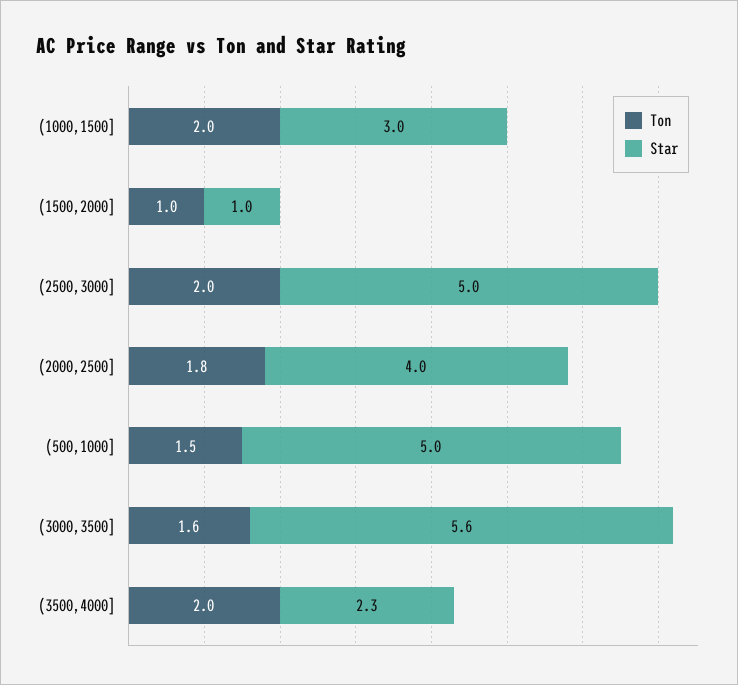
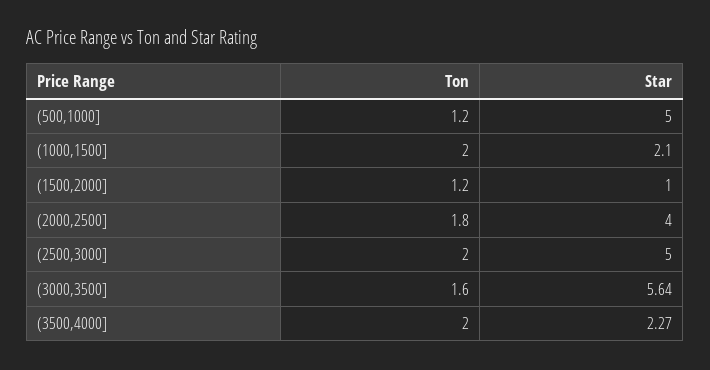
Star, (1000,1500]: 3 -> 2.1
Ton, (1500,2000]: 1 -> 1.2
Ton, (500,1000]: 1.5 -> 1.2

